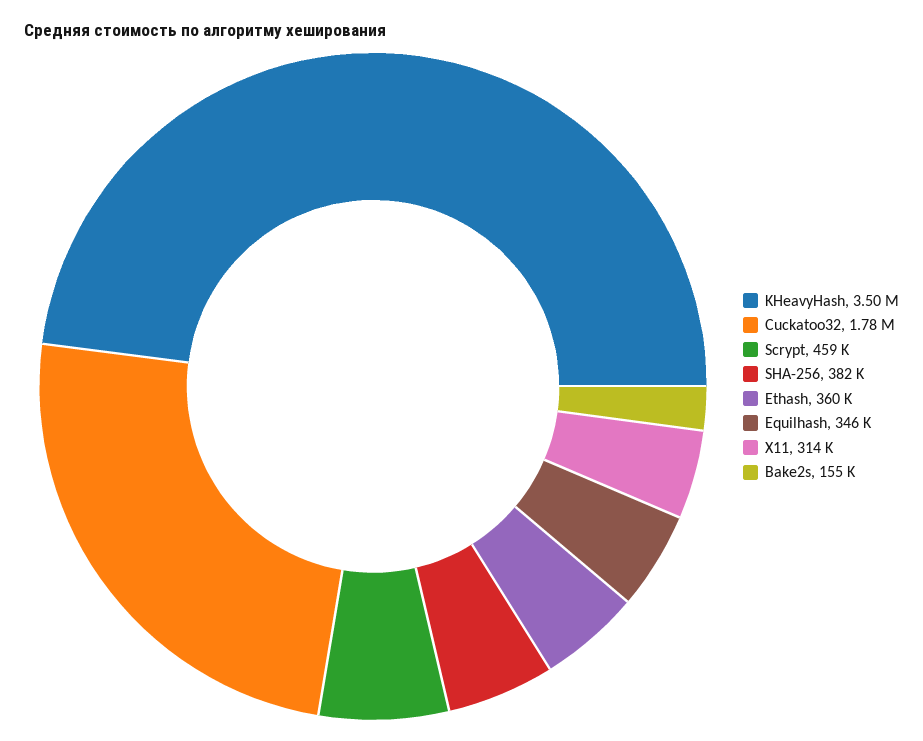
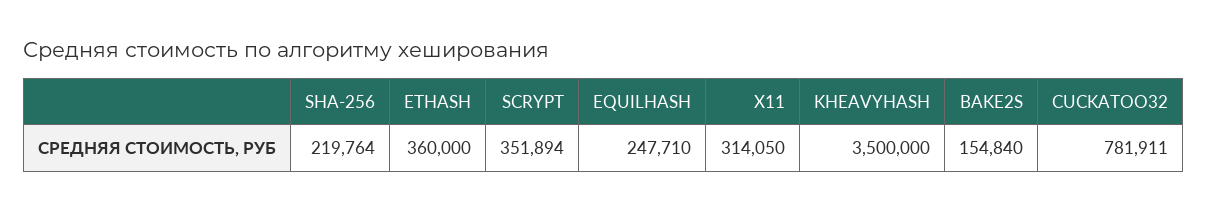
Cuckatoo32: 1780000 -> 781911
Scrypt: 459000 -> 351894
SHA-256: 382000 -> 219764
Equilhash: 346000 -> 247710

